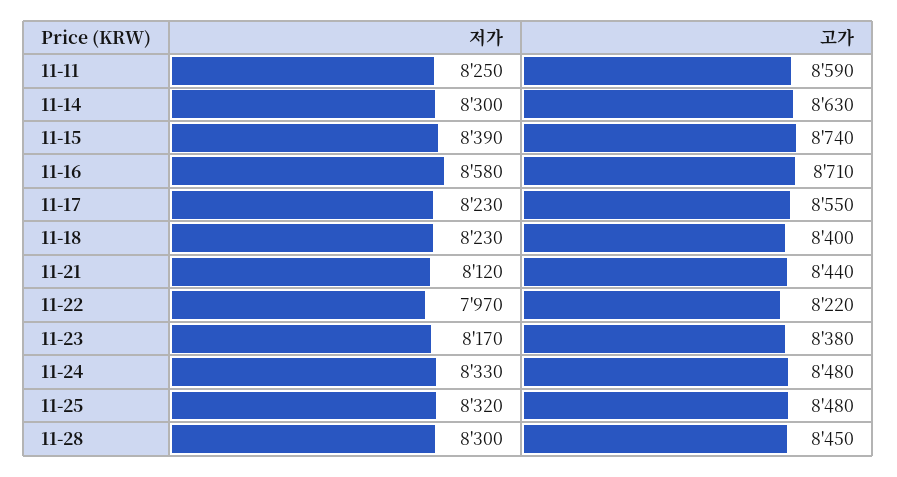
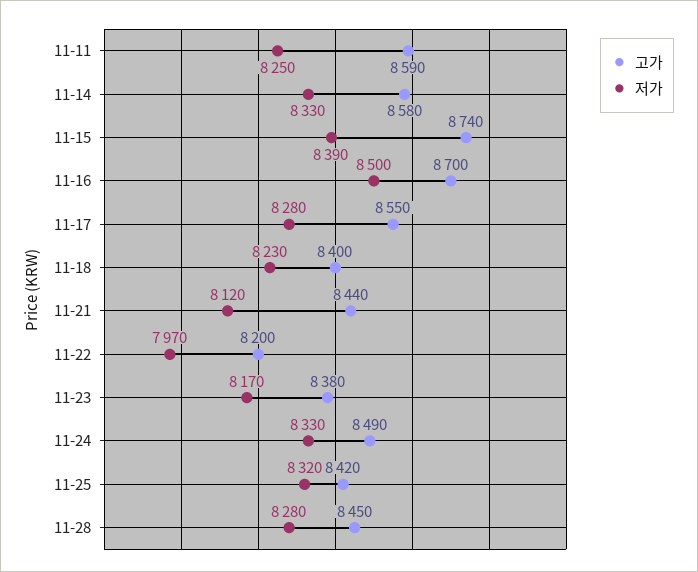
저가, 11-14: 8300 -> 8330
고가, 11-14: 8630 -> 8580
저가, 11-16: 8580 -> 8500
고가, 11-16: 8710 -> 8700
저가, 11-17: 8230 -> 8280
고가, 11-22: 8220 -> 8200
고가, 11-24: 8480 -> 8490
고가, 11-25: 8480 -> 8420
저가, 11-28: 8300 -> 8280

